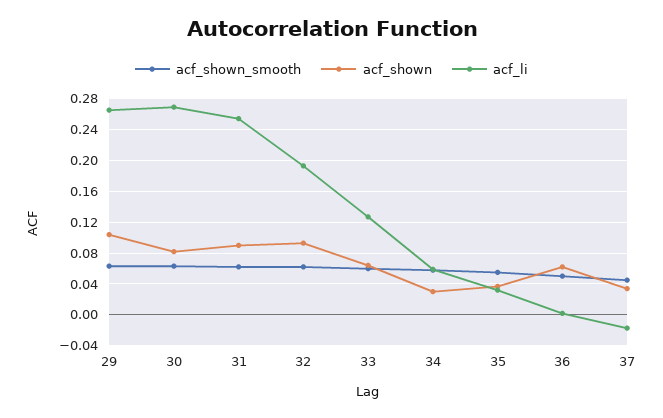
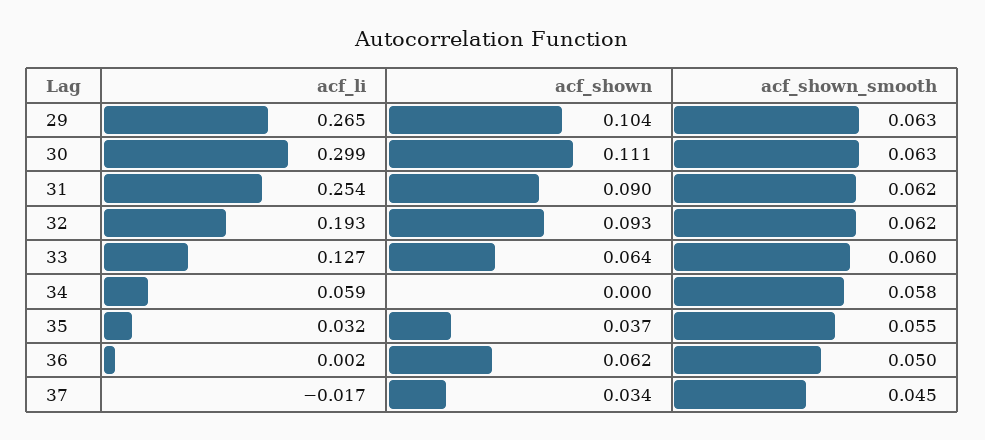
acf_shown, 30: 0.08 -> 0.111
acf_li, 30: 0.27 -> 0.299
acf_shown, 34: 0.03 -> 0

